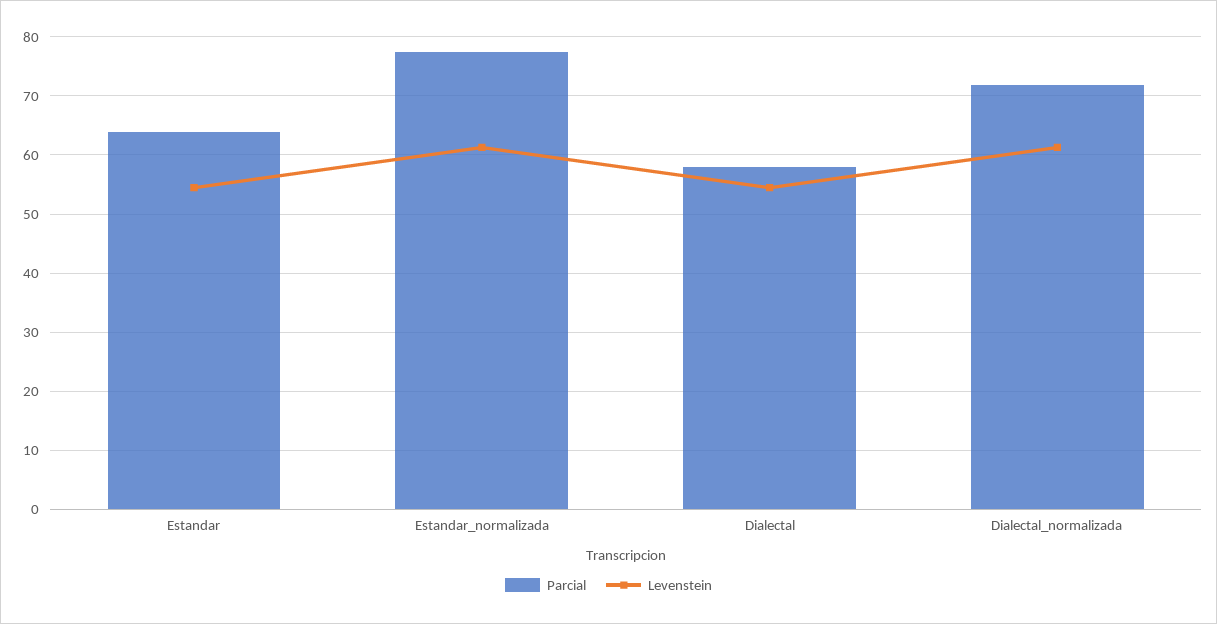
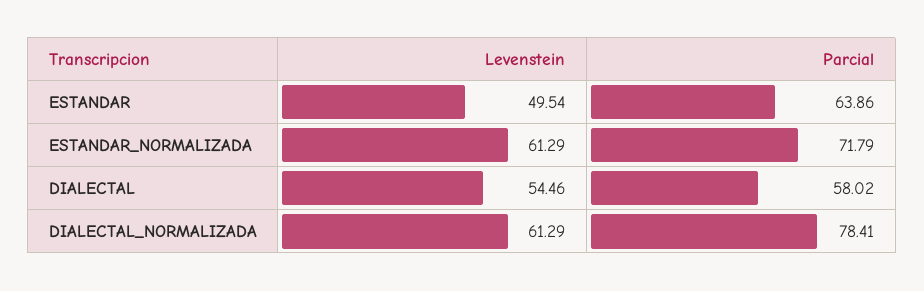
Levenstein, Estandar: 54 -> 49.54
Parcial, Estandar_normalizada: 78 -> 71.79
Parcial, Dialectal_normalizada: 72 -> 78.41

